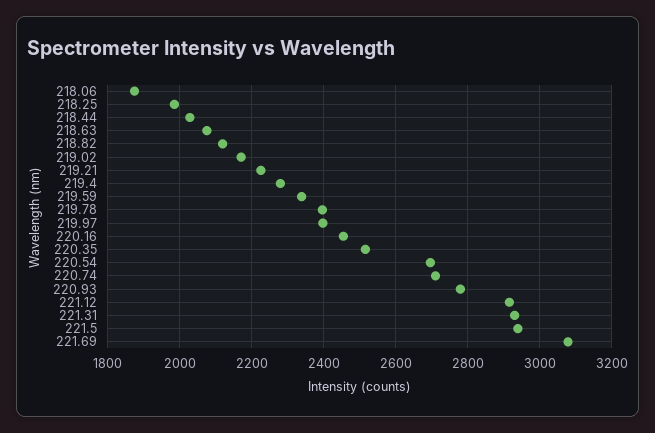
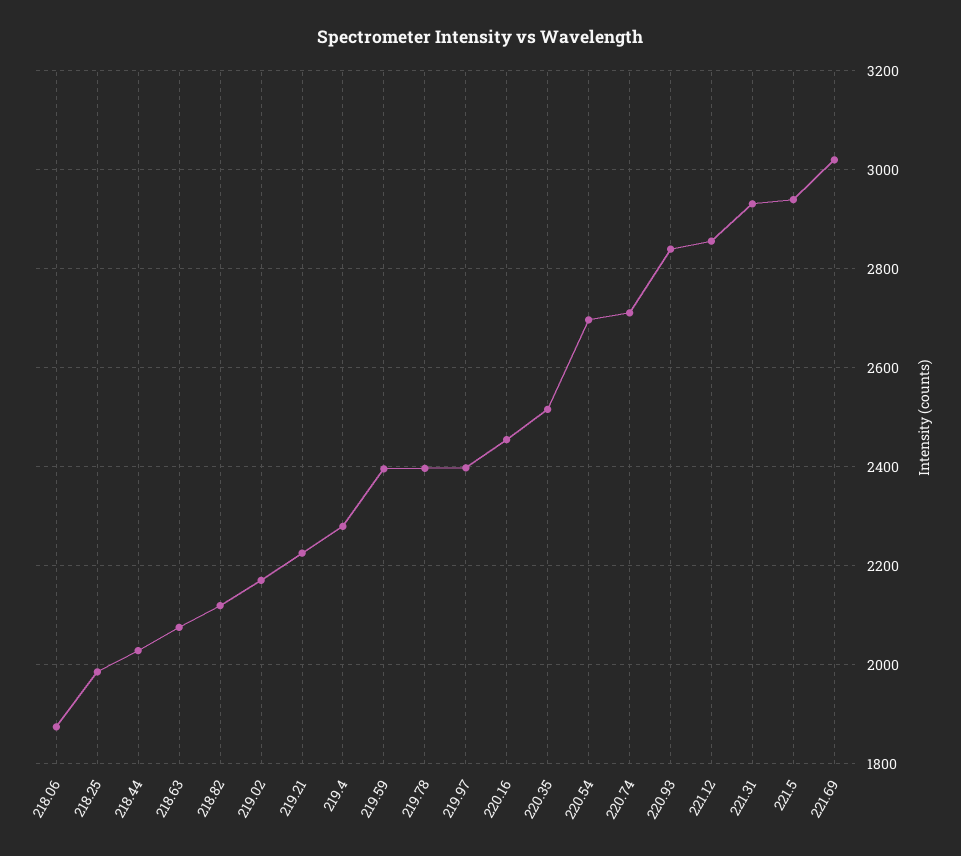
219.59: 2340 -> 2400
220.93: 2780 -> 2840
221.12: 2920 -> 2860
221.69: 3080 -> 3020

